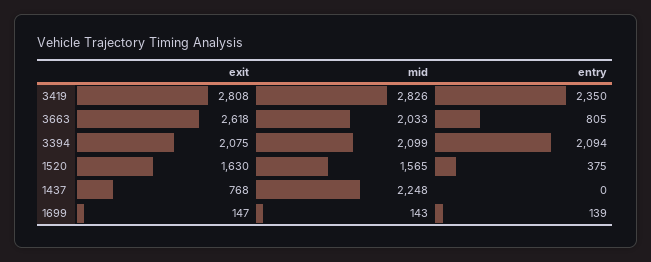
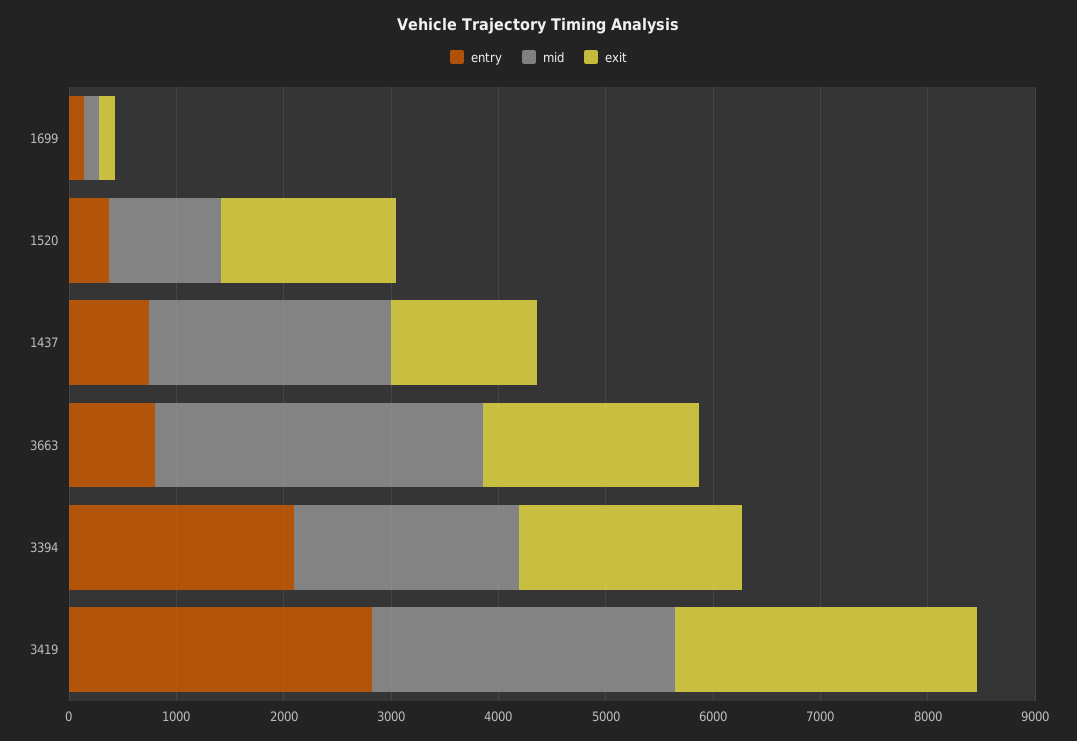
entry, 3419: 2350 -> 2800
exit, 3663: 2618 -> 2000
mid, 3663: 2033 -> 3000
mid, 1520: 1565 -> 1000
exit, 1437: 768 -> 1400
entry, 1437: 0 -> 800

